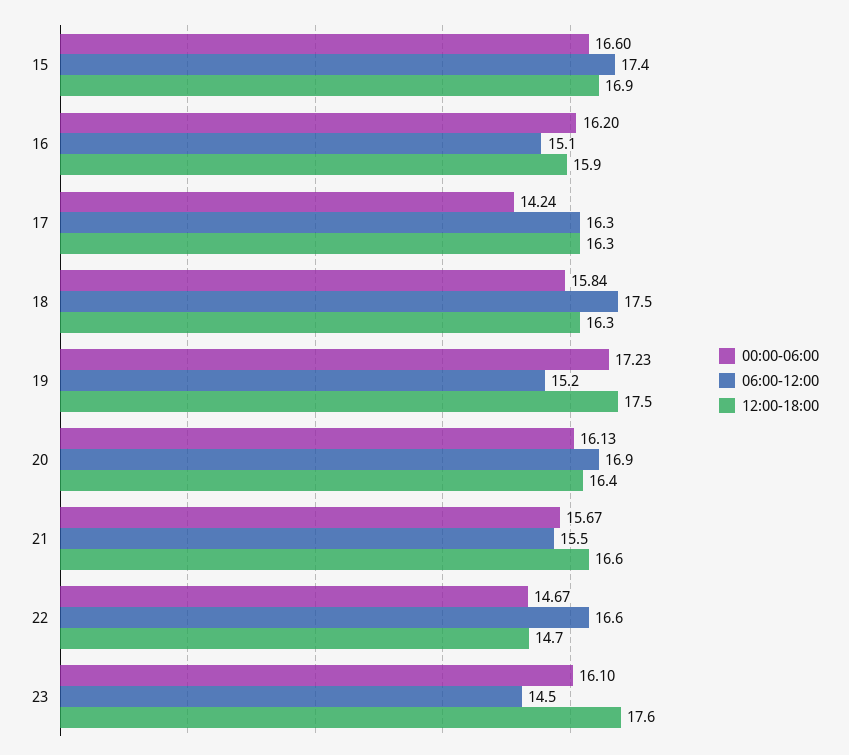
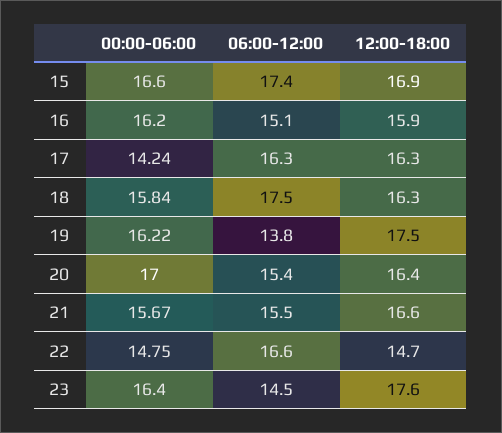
00:00-06:00, 19: 17.23 -> 16.22
06:00-12:00, 19: 15.2 -> 13.8
00:00-06:00, 20: 16.13 -> 17
06:00-12:00, 20: 16.9 -> 15.4
00:00-06:00, 22: 14.67 -> 14.75
00:00-06:00, 23: 16.1 -> 16.4

